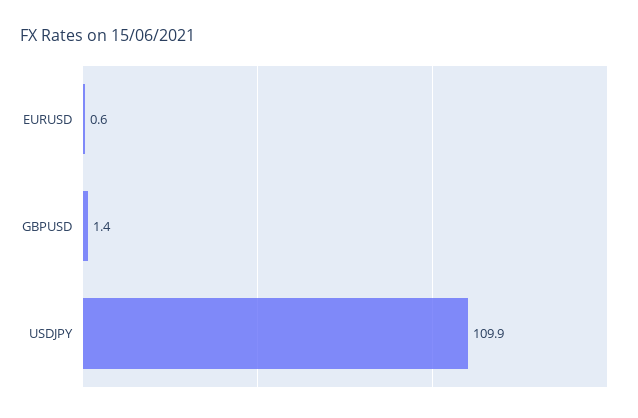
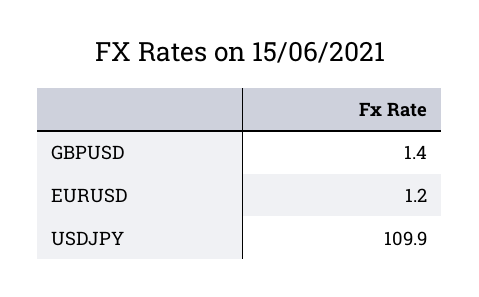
EURUSD: 0.6 -> 1.2

